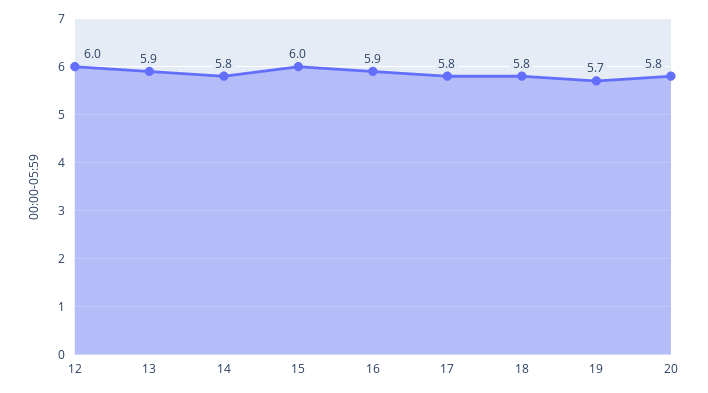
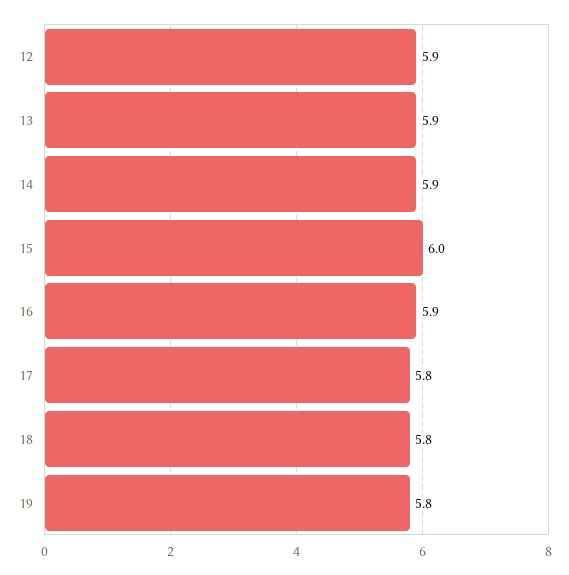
12: 6 -> 5.9
14: 5.8 -> 5.9
19: 5.7 -> 5.8
20: 5.8 -> none

